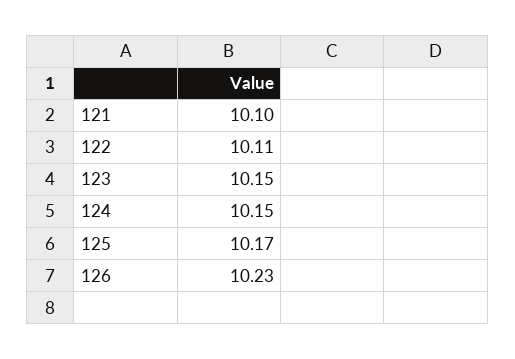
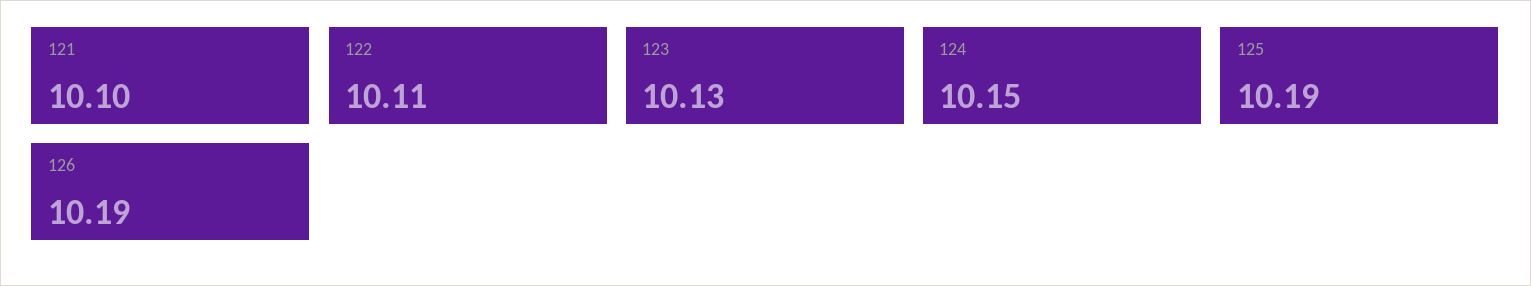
123: 10.15 -> 10.13
125: 10.17 -> 10.19
126: 10.23 -> 10.19

